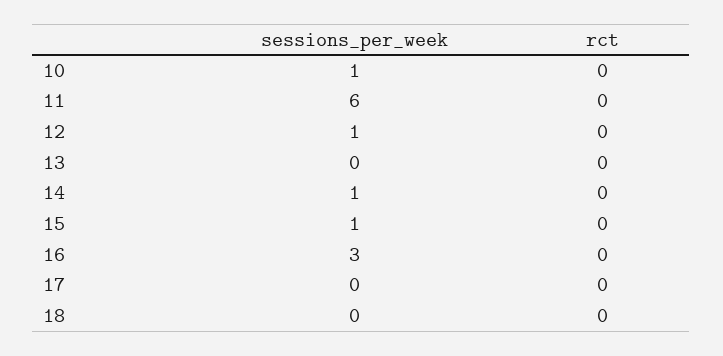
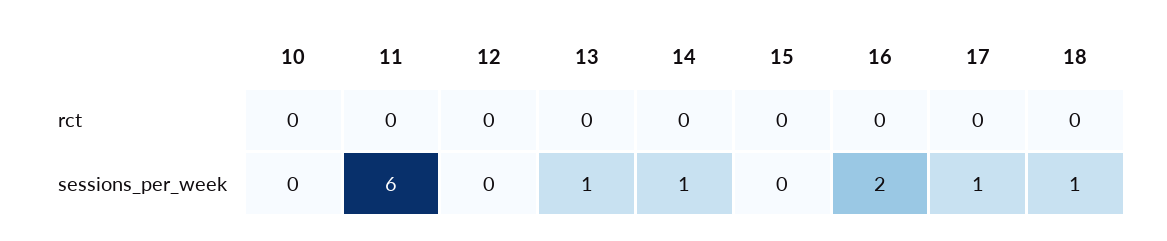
sessions_per_week, 10: 1 -> 0
sessions_per_week, 12: 1 -> 0
sessions_per_week, 13: 0 -> 1
sessions_per_week, 15: 1 -> 0
sessions_per_week, 16: 3 -> 2
sessions_per_week, 17: 0 -> 1
sessions_per_week, 18: 0 -> 1

